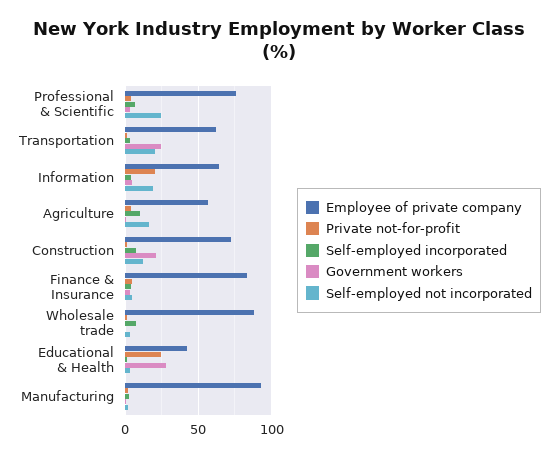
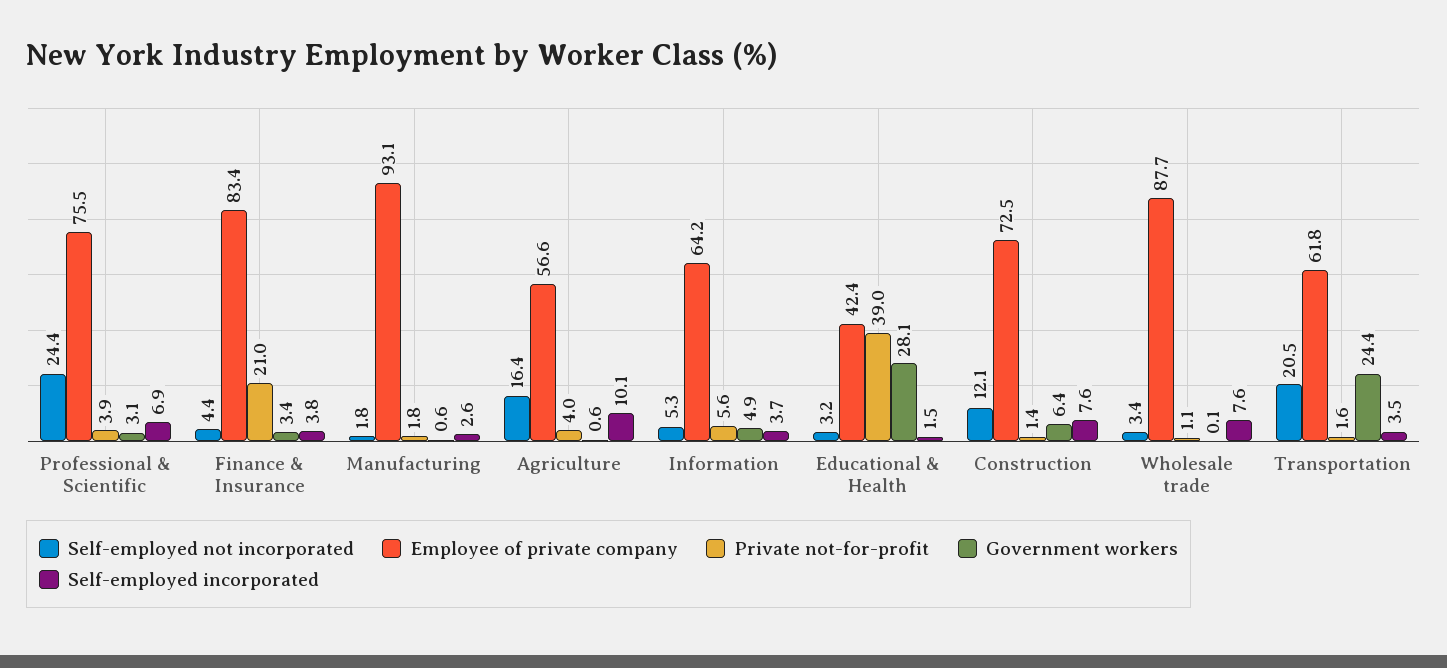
Private not-for-profit, Information: 20 -> 5.6
Self-employed not incorporated, Information: 20 -> 5.3
Government workers, Construction: 20 -> 6.4
Private not-for-profit, Finance & Insurance: 5 -> 21
Private not-for-profit, Educational & Health: 25 -> 39

